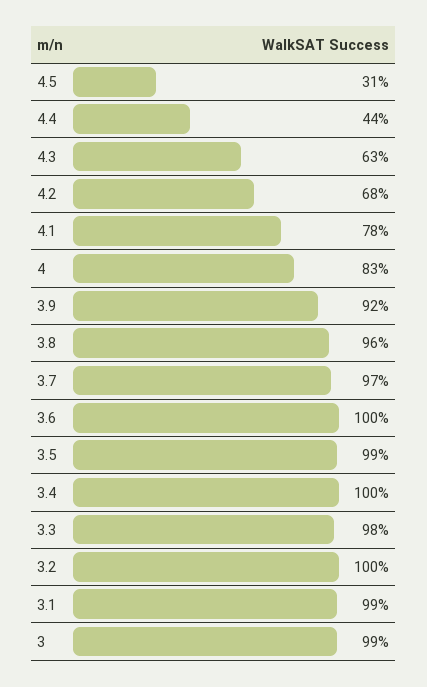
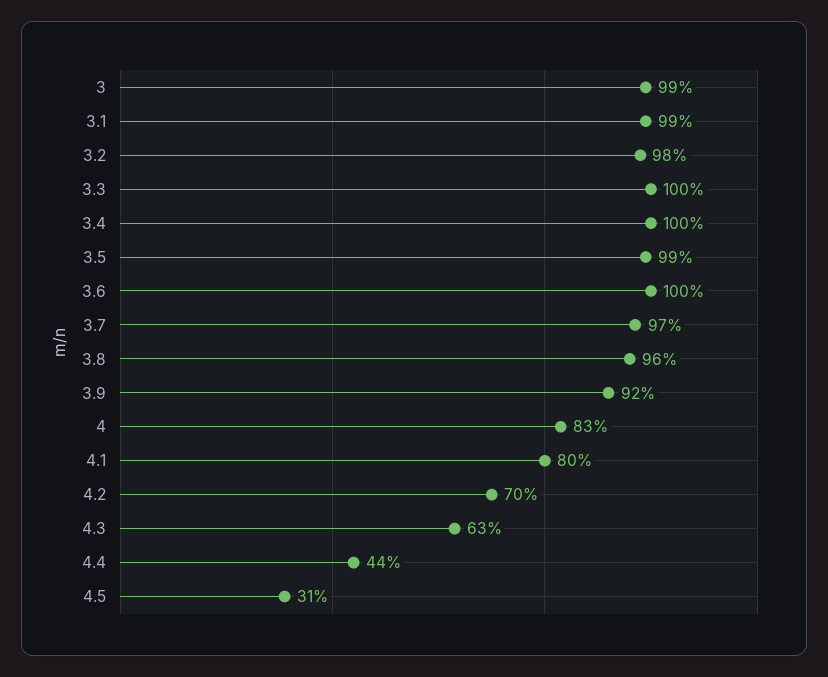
4.2: 68 -> 70
4.1: 78 -> 80
3.3: 98 -> 100
3.2: 100 -> 98

